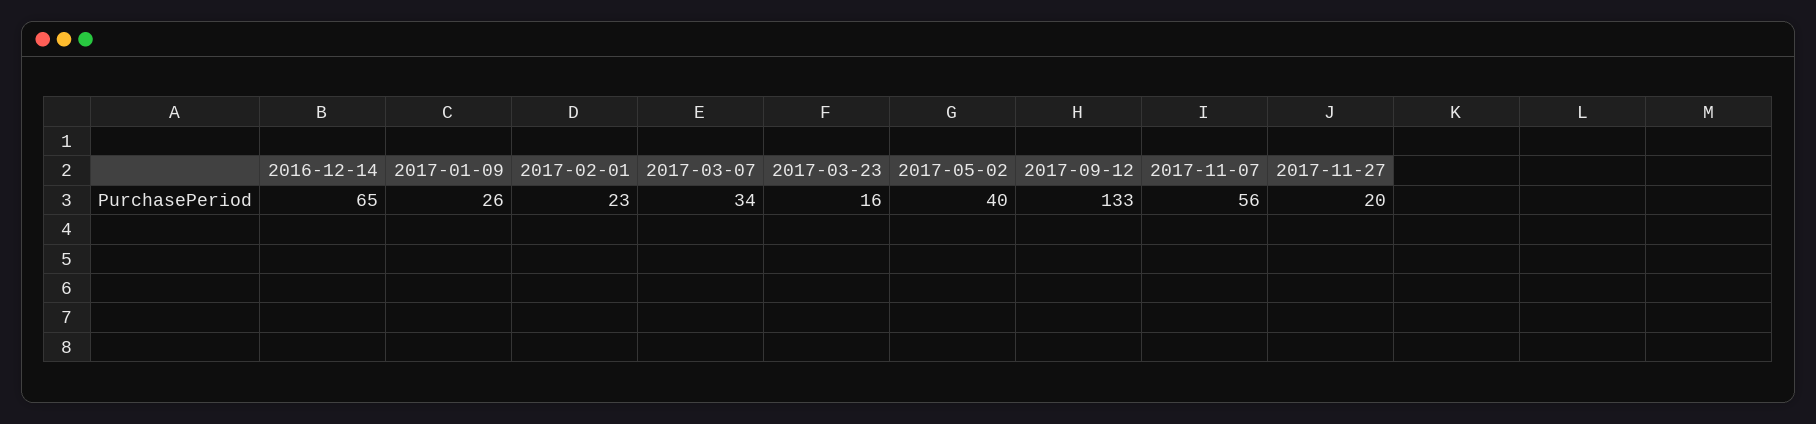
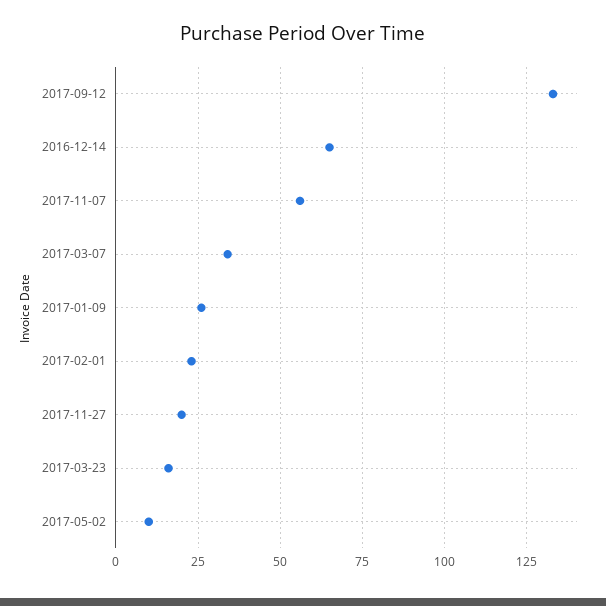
2017-05-02: 40 -> 10

